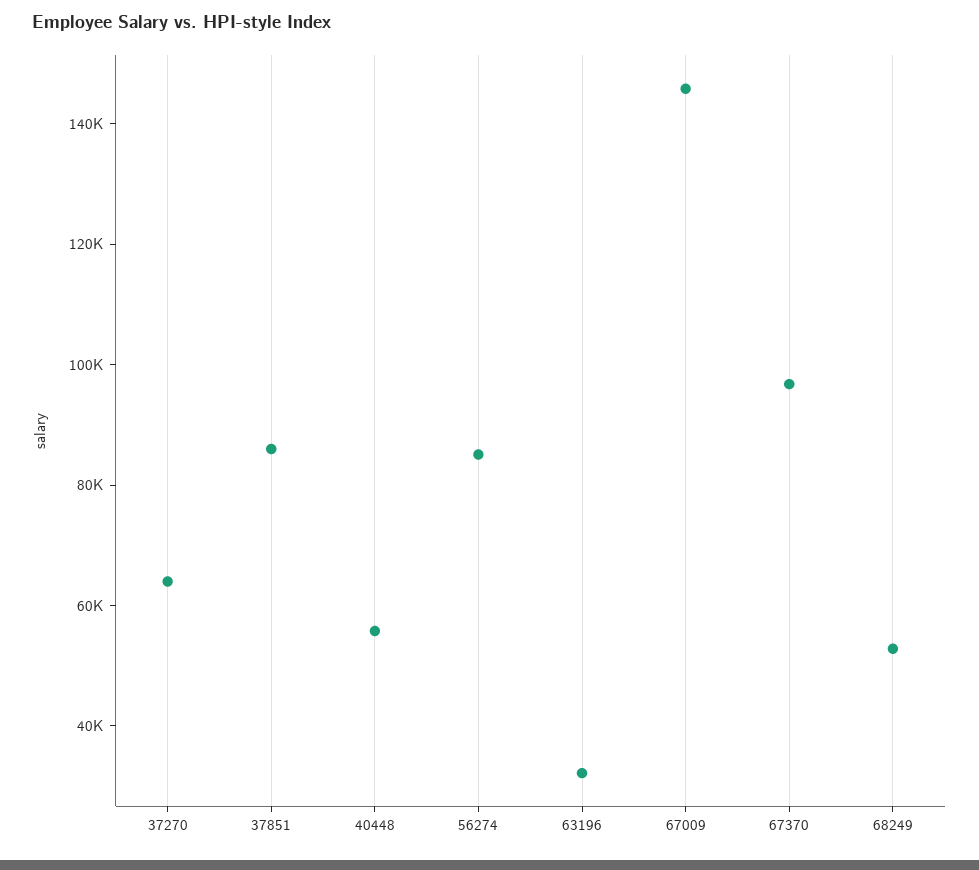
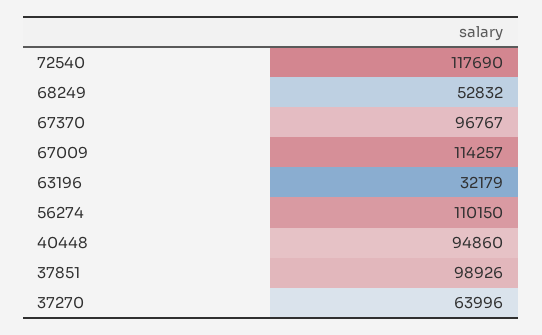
37851: 85000 -> 98926
40448: 55000 -> 94860
56274: 85000 -> 110150
67009: 145000 -> 114257
72540: none -> 117690

